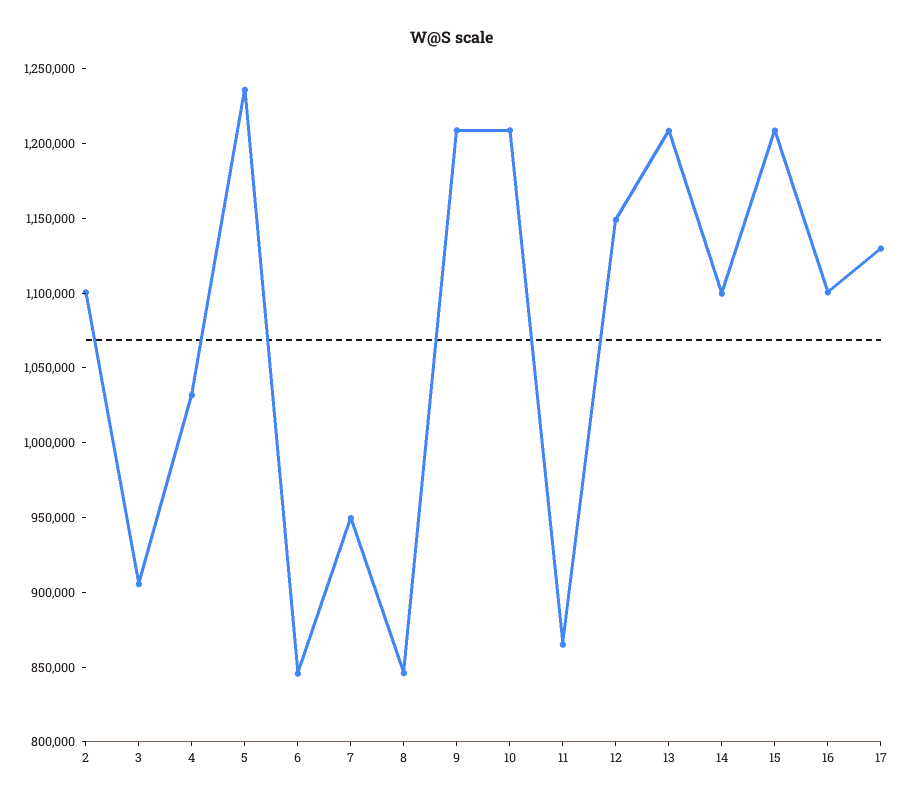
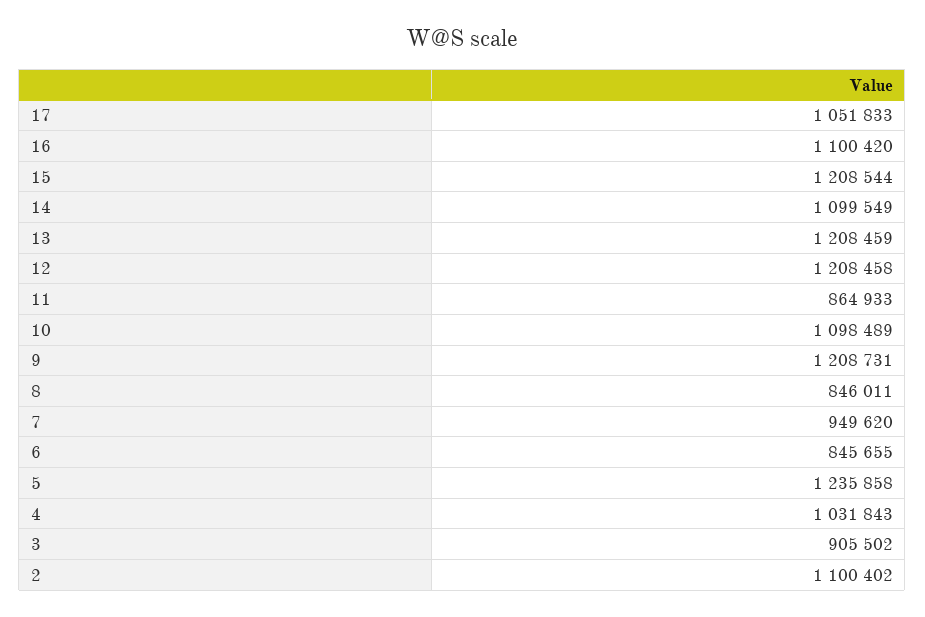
10: 1210000 -> 1098489
12: 1150000 -> 1208458
17: 1130000 -> 1051833

